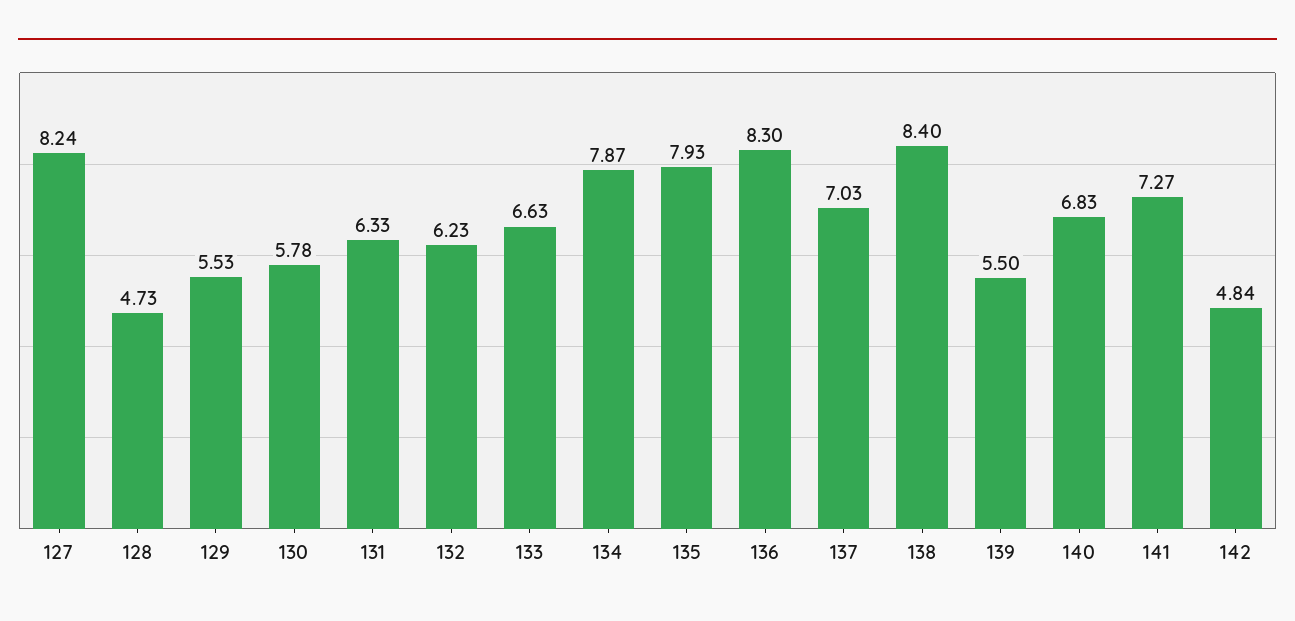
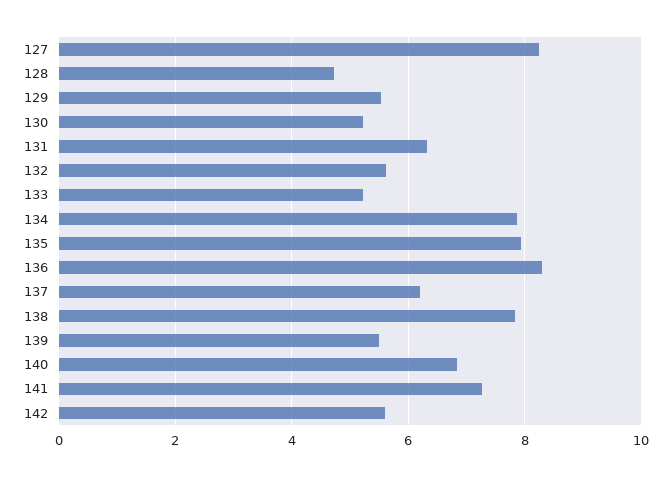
130: 5.78 -> 5.2
132: 6.23 -> 5.6
133: 6.63 -> 5.2
137: 7.03 -> 6.2
138: 8.4 -> 7.8
142: 4.84 -> 5.6

